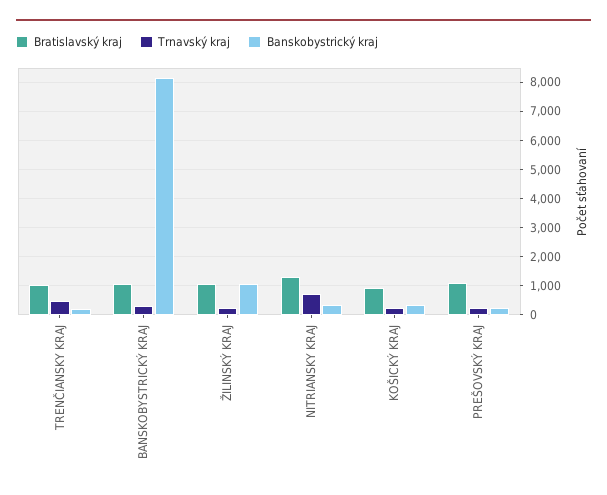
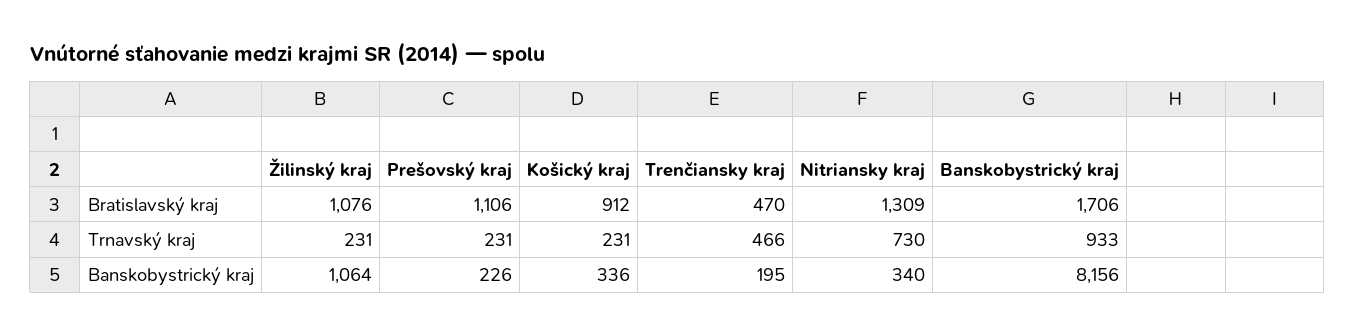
Bratislavský kraj, TRENČIANSKY KRAJ: 1000 -> 470
Bratislavský kraj, BANSKOBYSTRICKÝ KRAJ: 1000 -> 1706
Trnavský kraj, BANSKOBYSTRICKÝ KRAJ: 250 -> 933

